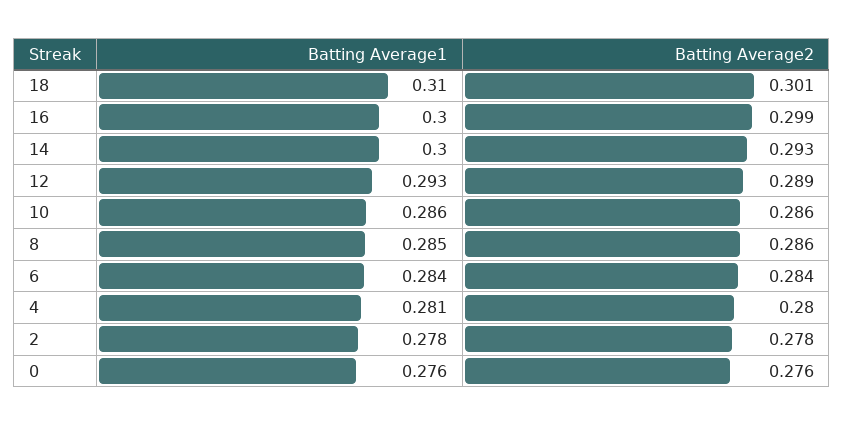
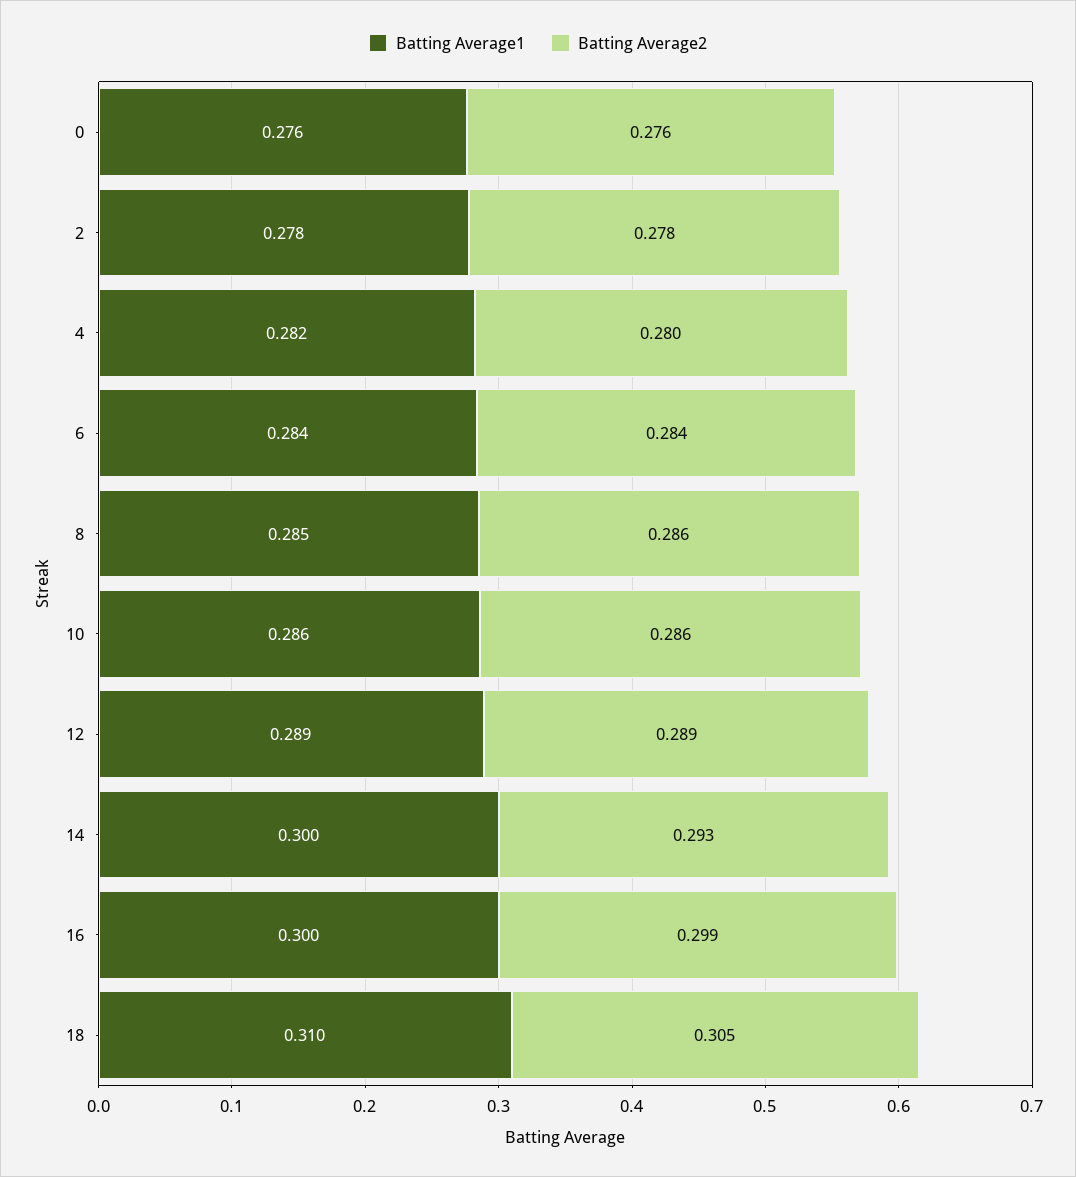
Batting Average2, 18: 0.301 -> 0.305
Batting Average1, 12: 0.293 -> 0.289
Batting Average1, 4: 0.281 -> 0.282

